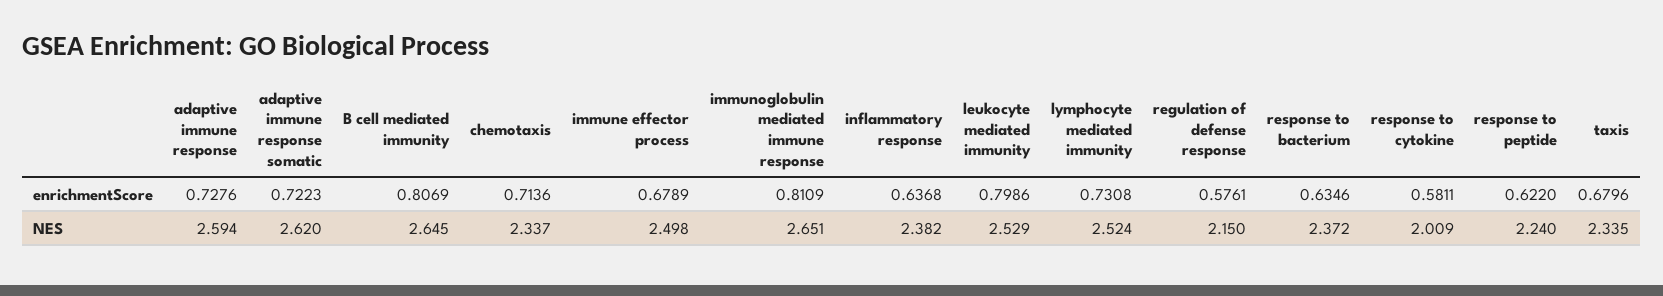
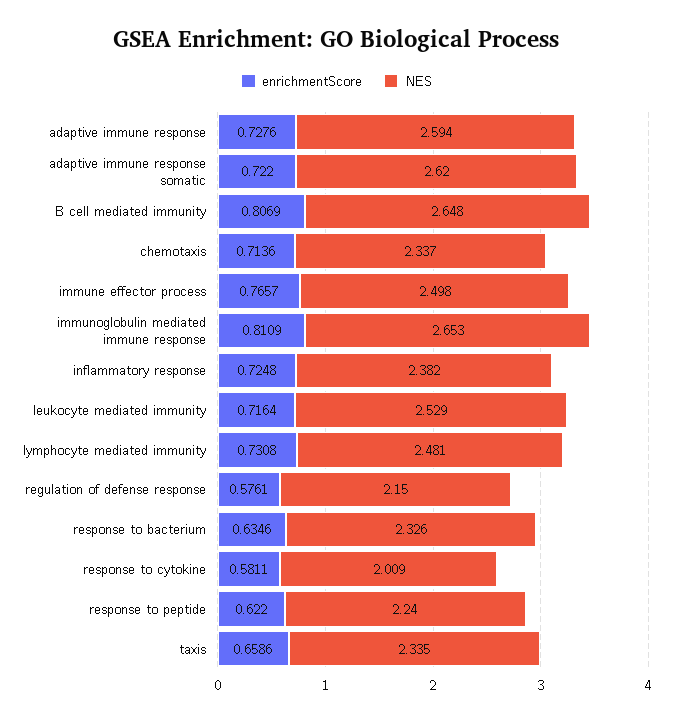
enrichmentScore, adaptive immune response somatic: 0.7223 -> 0.722
enrichmentScore, immune effector process: 0.6789 -> 0.7657
enrichmentScore, inflammatory response: 0.6368 -> 0.7248
enrichmentScore, leukocyte mediated immunity: 0.7986 -> 0.7164
enrichmentScore, taxis: 0.6796 -> 0.6586
NES, B cell mediated immunity: 2.645 -> 2.648
NES, immunoglobulin mediated immune response: 2.651 -> 2.653
NES, lymphocyte mediated immunity: 2.524 -> 2.481
NES, response to bacterium: 2.372 -> 2.326

